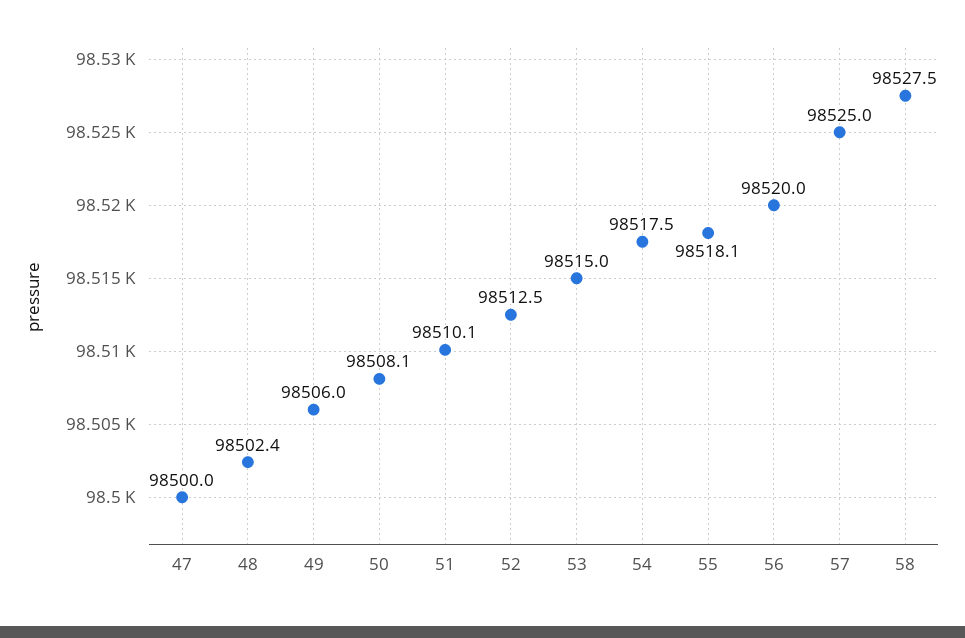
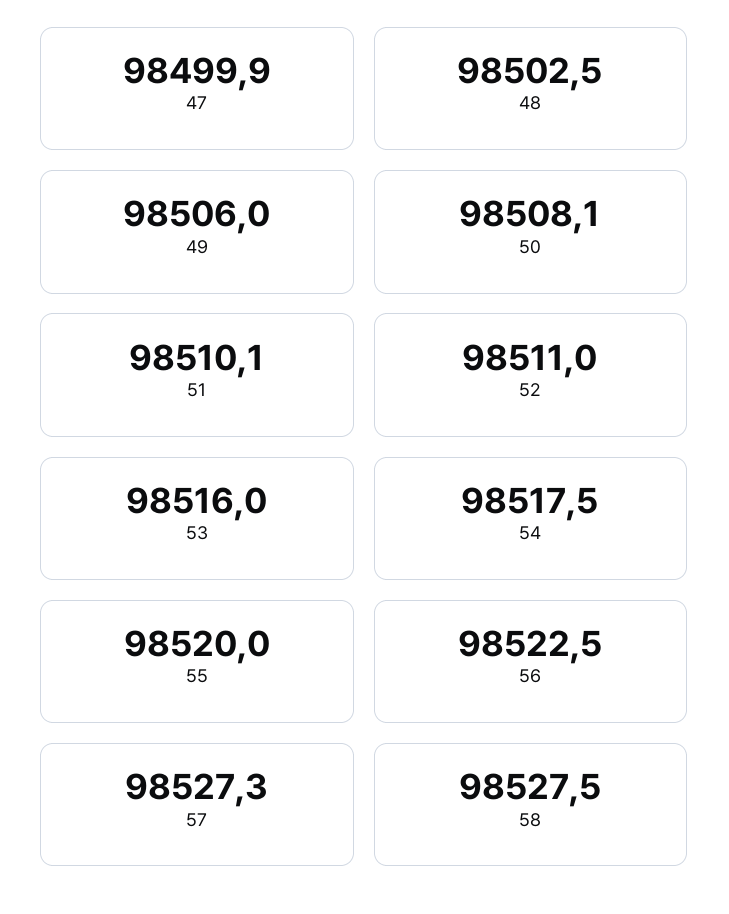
47: 98500 -> 98499.9
48: 98502.4 -> 98502.5
52: 98512.5 -> 98511
53: 98515 -> 98516
55: 98518.1 -> 98520
56: 98520 -> 98522.5
57: 98525 -> 98527.3

